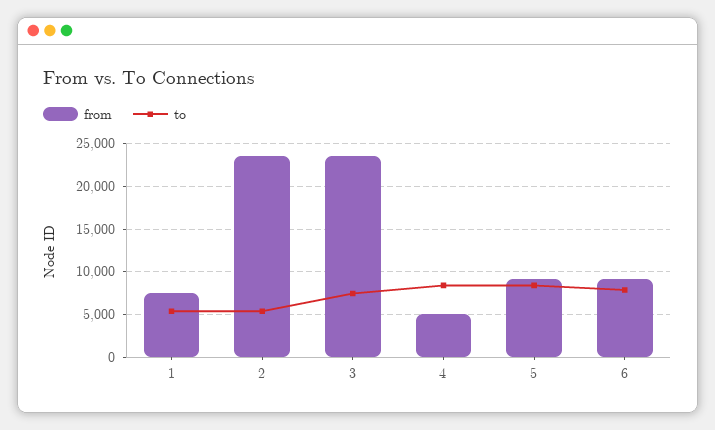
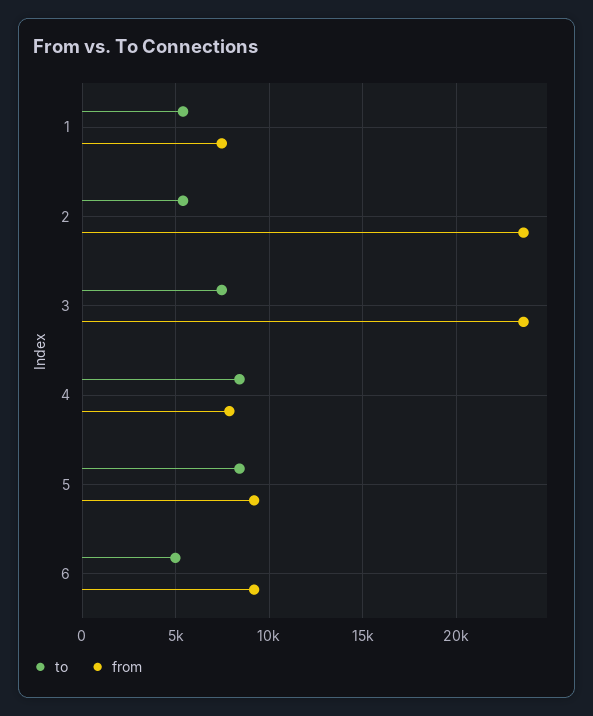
from, 4: 5000 -> 8000
to, 6: 8000 -> 5000

